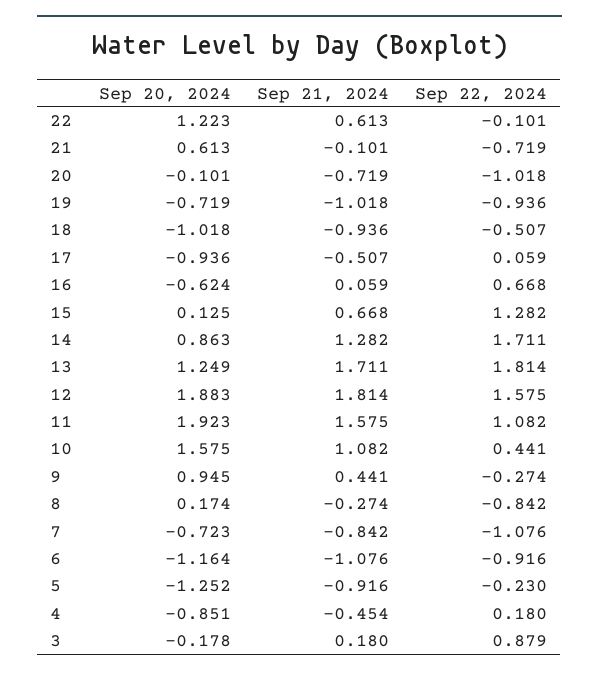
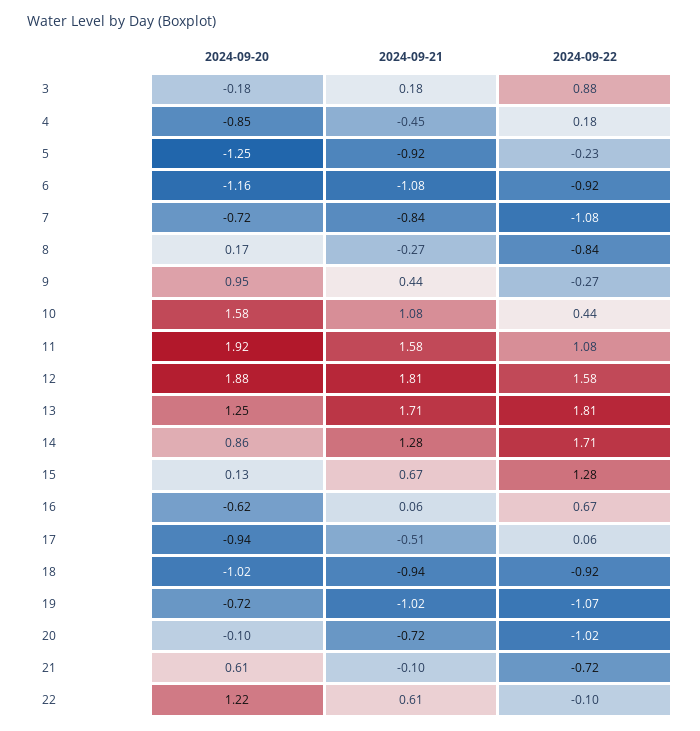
Sep 22, 2024, 19: -0.936 -> -1.07
Sep 22, 2024, 18: -0.507 -> -0.92

